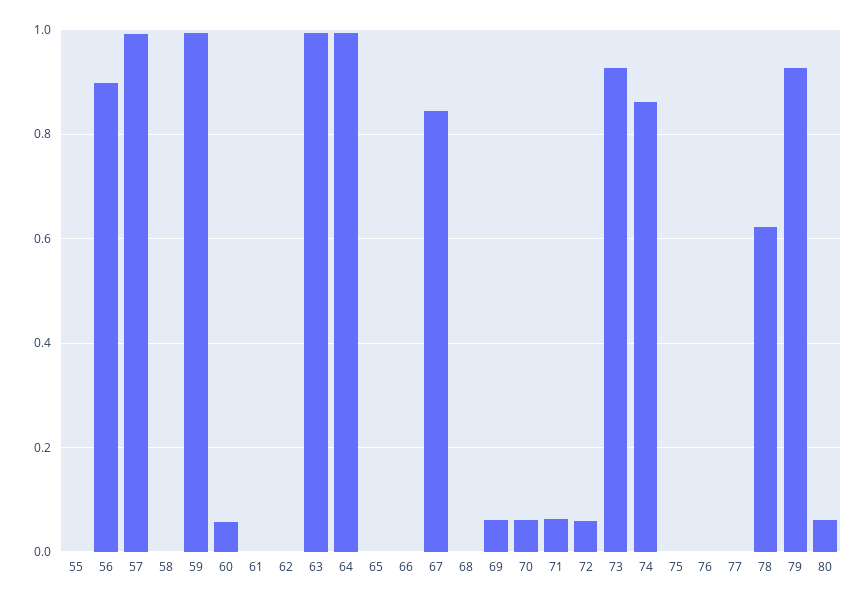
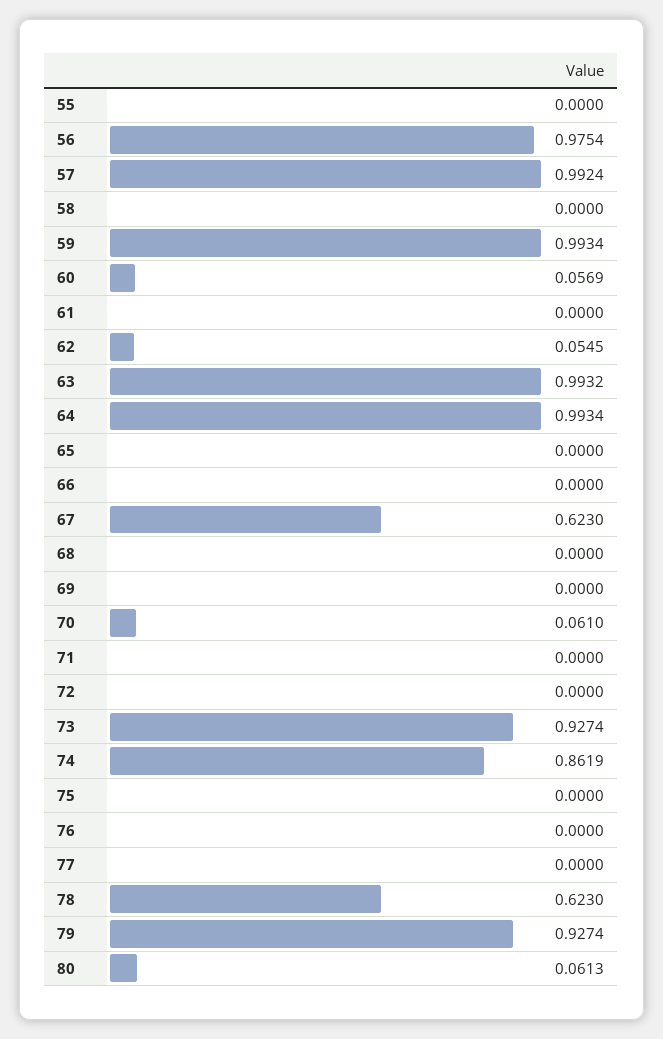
56: 0.9 -> 0.9754
62: 0 -> 0.0545
67: 0.84 -> 0.623
69: 0.06 -> 0
71: 0.06 -> 0
72: 0.06 -> 0

